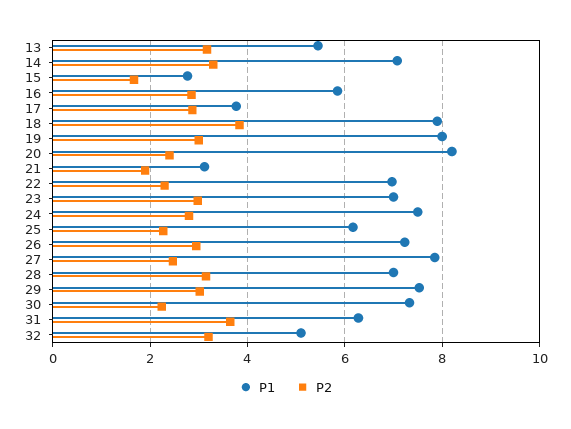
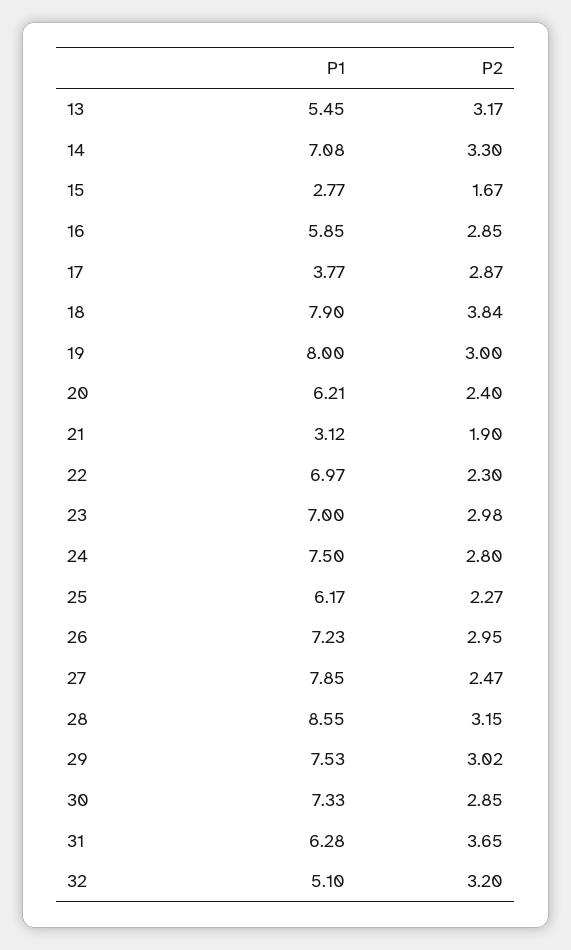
P1, 20: 8.2 -> 6.21
P1, 28: 7 -> 8.55
P2, 30: 2.2 -> 2.85

